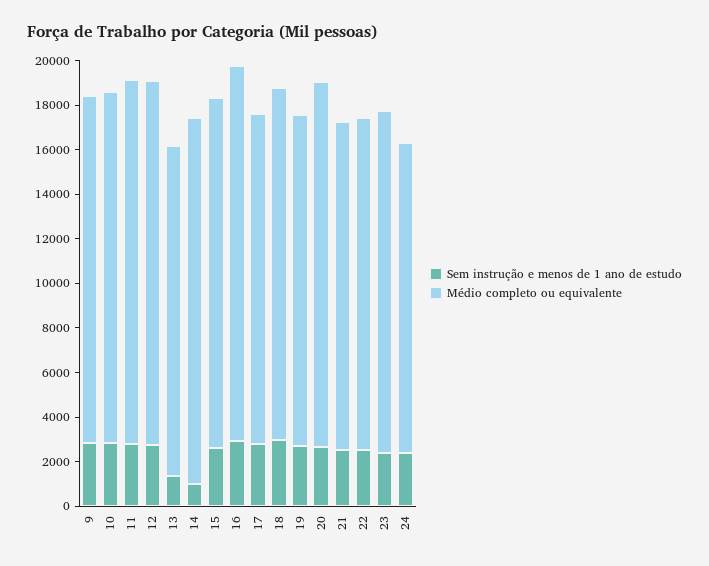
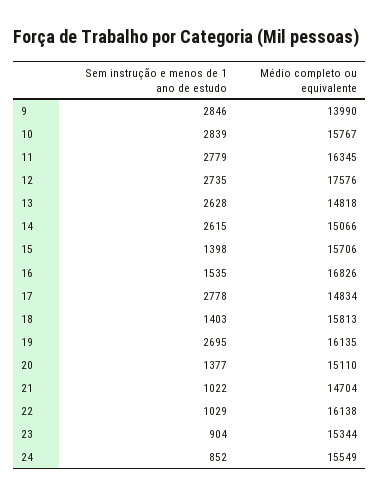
Médio completo ou equivalente, 9: 15500 -> 13990
Médio completo ou equivalente, 12: 16500 -> 17576
Sem instrução e menos de 1 ano de estudo, 13: 1500 -> 2628
Sem instrução e menos de 1 ano de estudo, 14: 1000 -> 2615
Médio completo ou equivalente, 14: 16500 -> 15066
Sem instrução e menos de 1 ano de estudo, 15: 2500 -> 1398
Sem instrução e menos de 1 ano de estudo, 16: 3000 -> 1535
Sem instrução e menos de 1 ano de estudo, 18: 3000 -> 1403
Médio completo ou equivalente, 19: 15000 -> 16135
Sem instrução e menos de 1 ano de estudo, 20: 2500 -> 1377
Médio completo ou equivalente, 20: 16500 -> 15110
Sem instrução e menos de 1 ano de estudo, 21: 2500 -> 1022
Sem instrução e menos de 1 ano de estudo, 22: 2500 -> 1029
Médio completo ou equivalente, 22: 15000 -> 16138
Sem instrução e menos de 1 ano de estudo, 23: 2500 -> 904
Sem instrução e menos de 1 ano de estudo, 24: 2500 -> 852
Médio completo ou equivalente, 24: 14000 -> 15549

